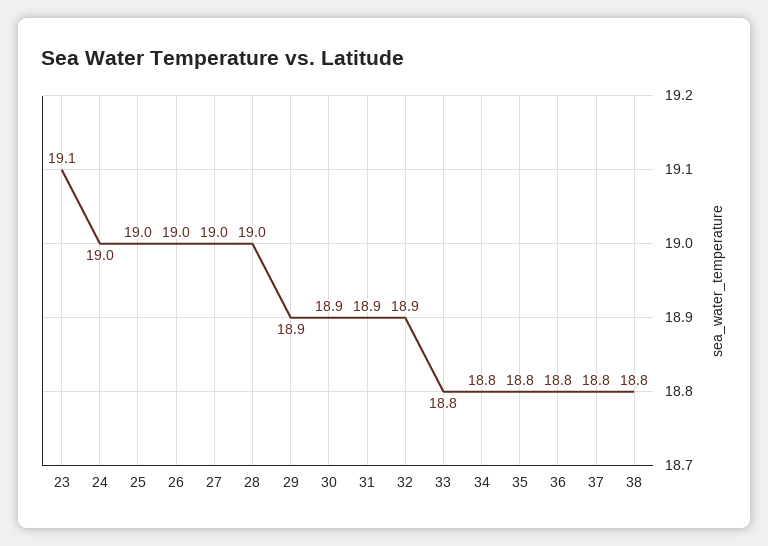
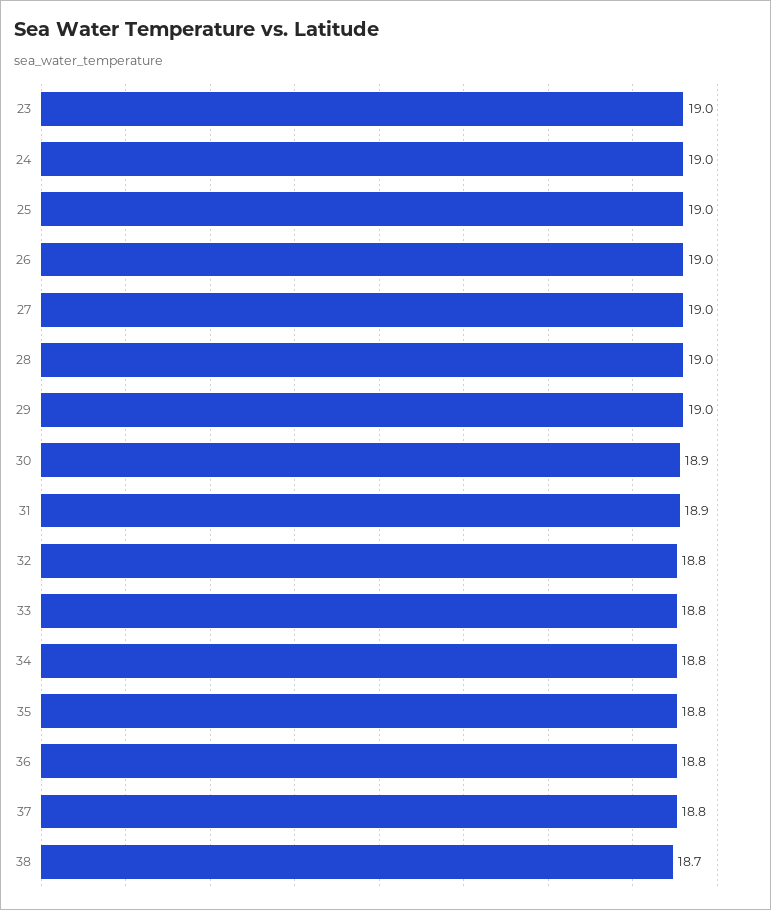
23: 19.1 -> 19
29: 18.9 -> 19
32: 18.9 -> 18.8
38: 18.8 -> 18.7

